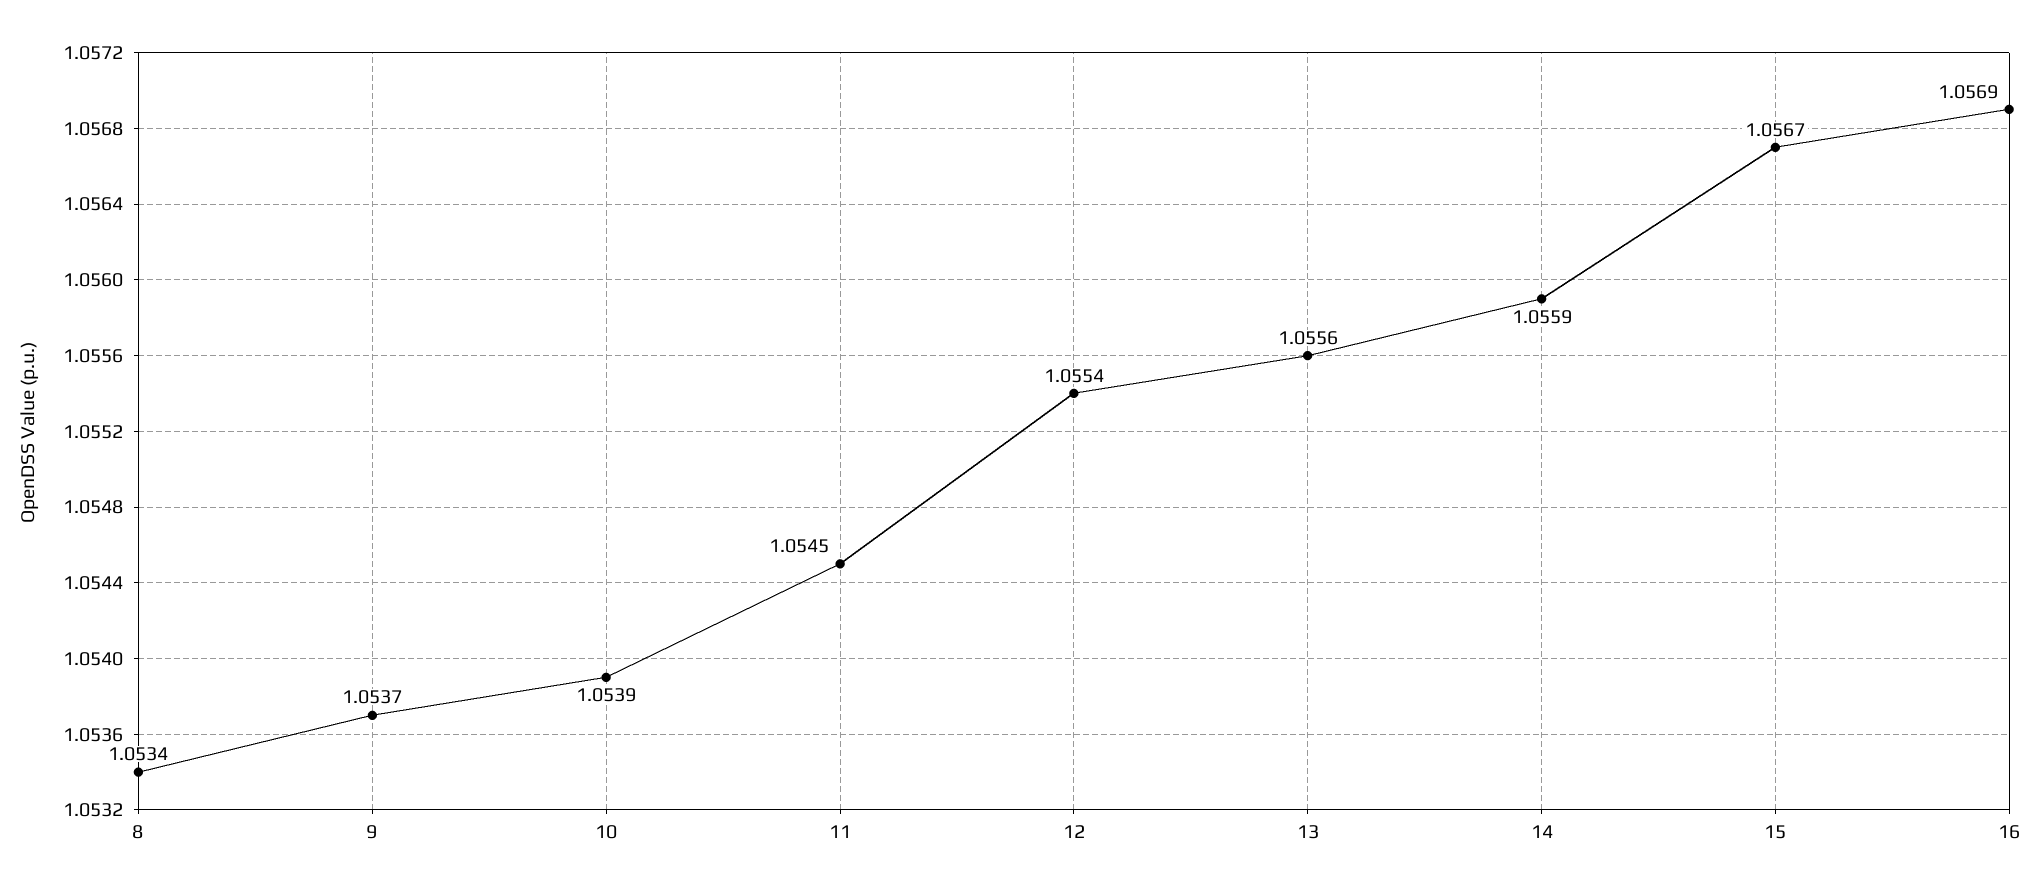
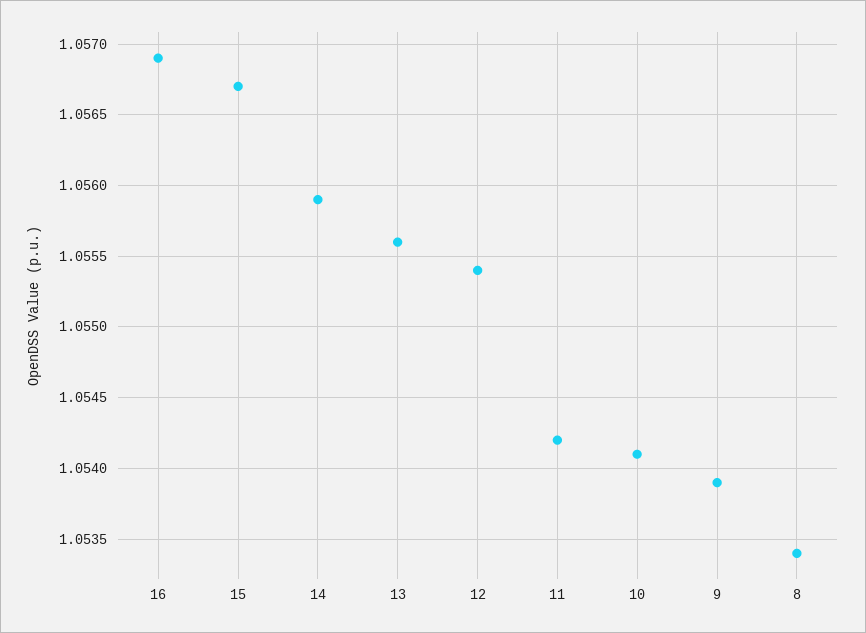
9: 1.0537 -> 1.0539
10: 1.0539 -> 1.0541
11: 1.0545 -> 1.0542

